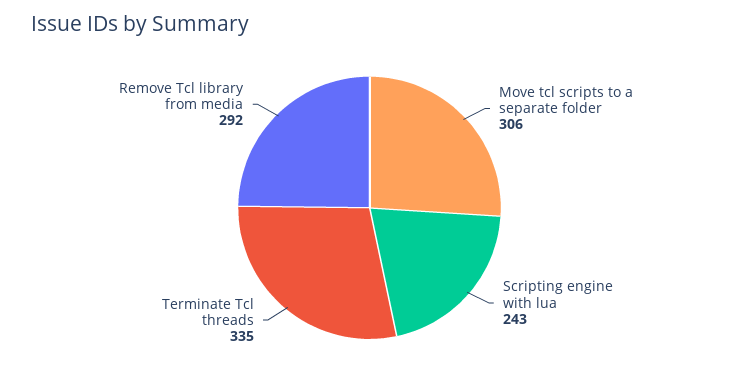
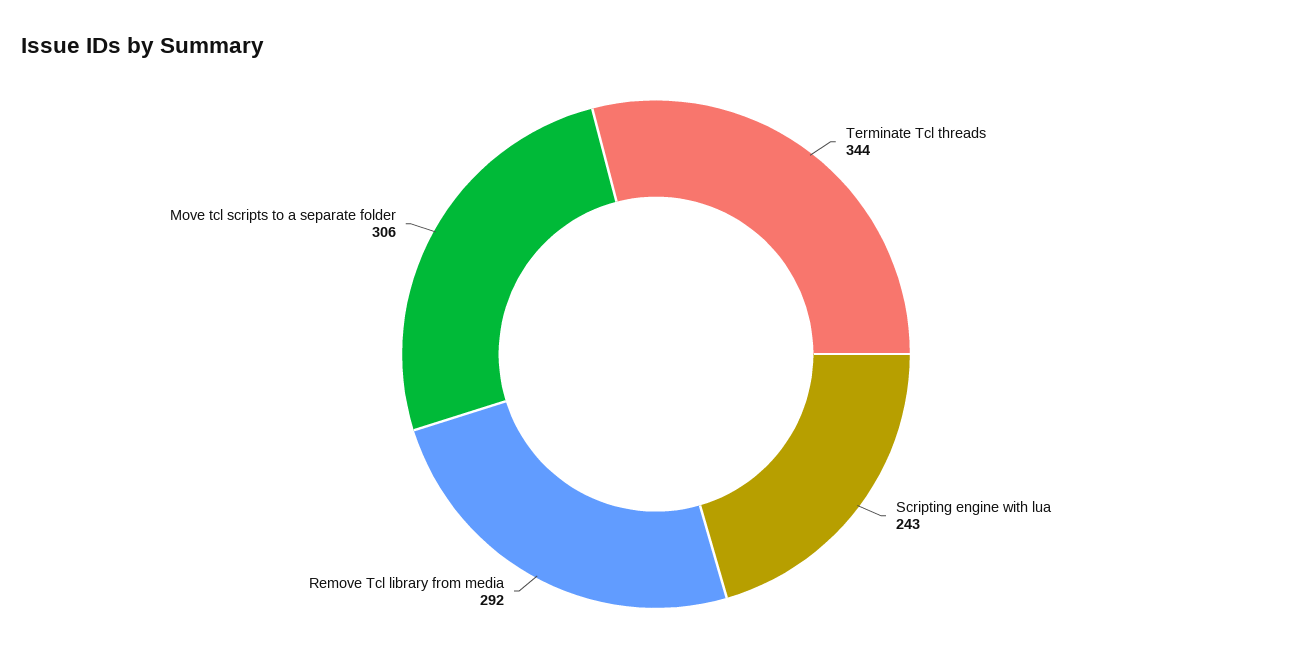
Terminate Tcl threads: 335 -> 344

